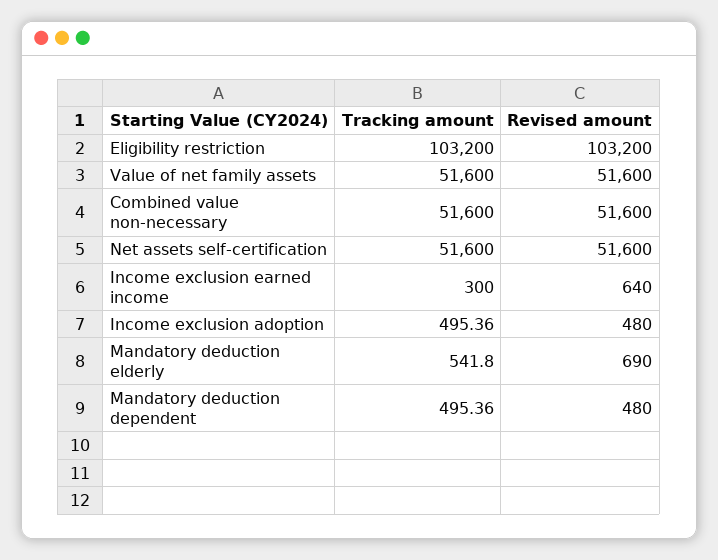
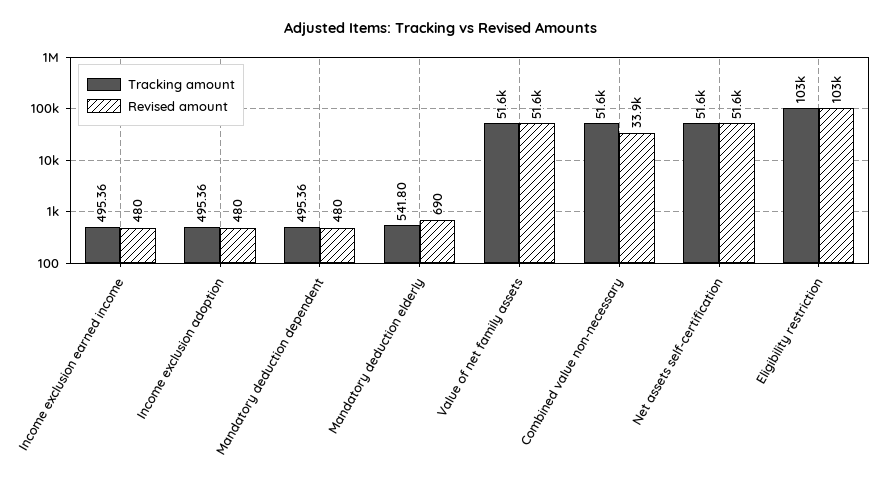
Revised amount, Combined value non-necessary: 51600 -> 33900
Tracking amount, Income exclusion earned income: 300 -> 495.36
Revised amount, Income exclusion earned income: 640 -> 480

